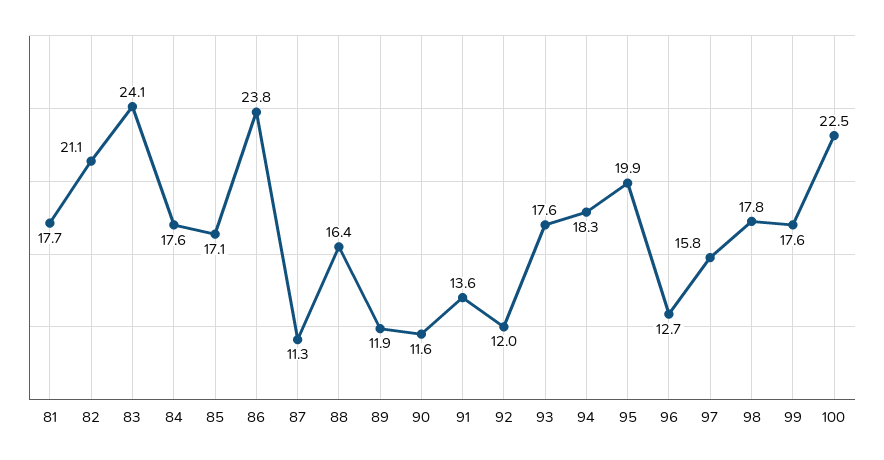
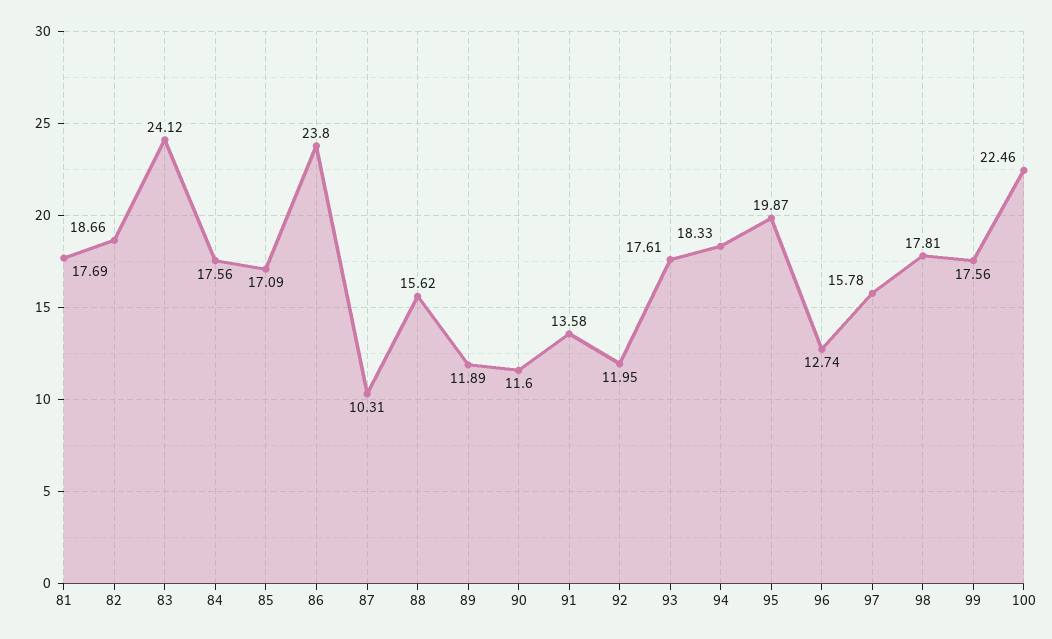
82: 21.1 -> 18.66
87: 11.3 -> 10.31
88: 16.4 -> 15.62

